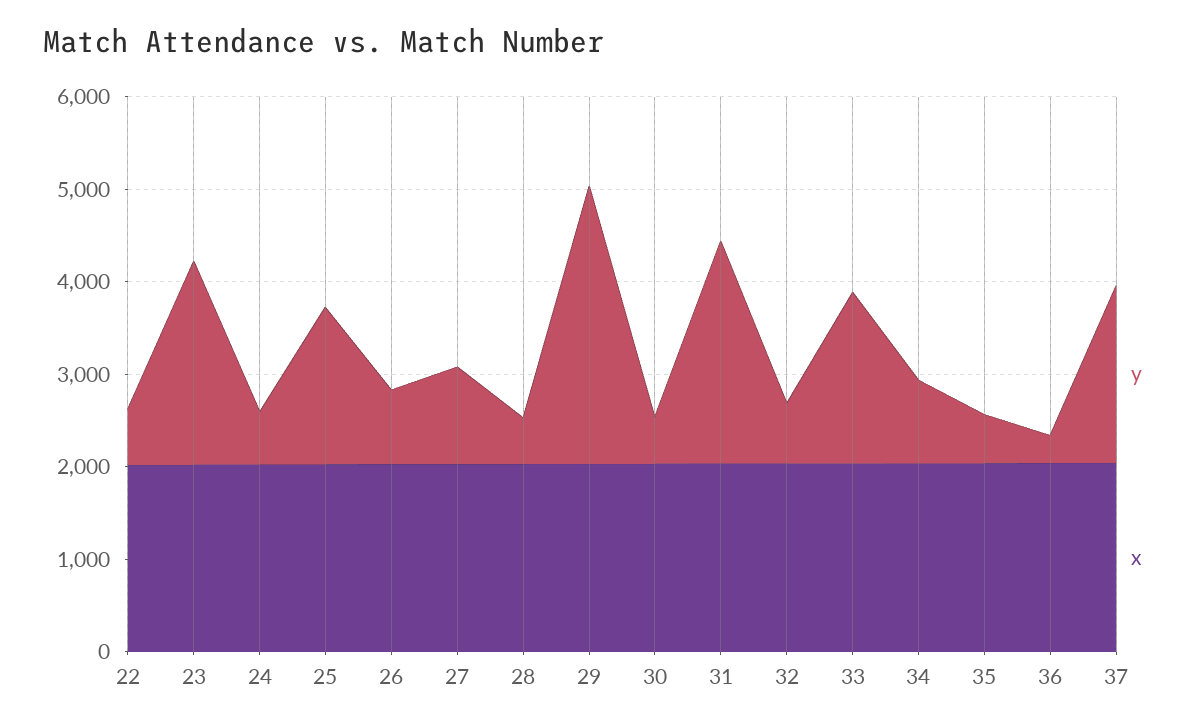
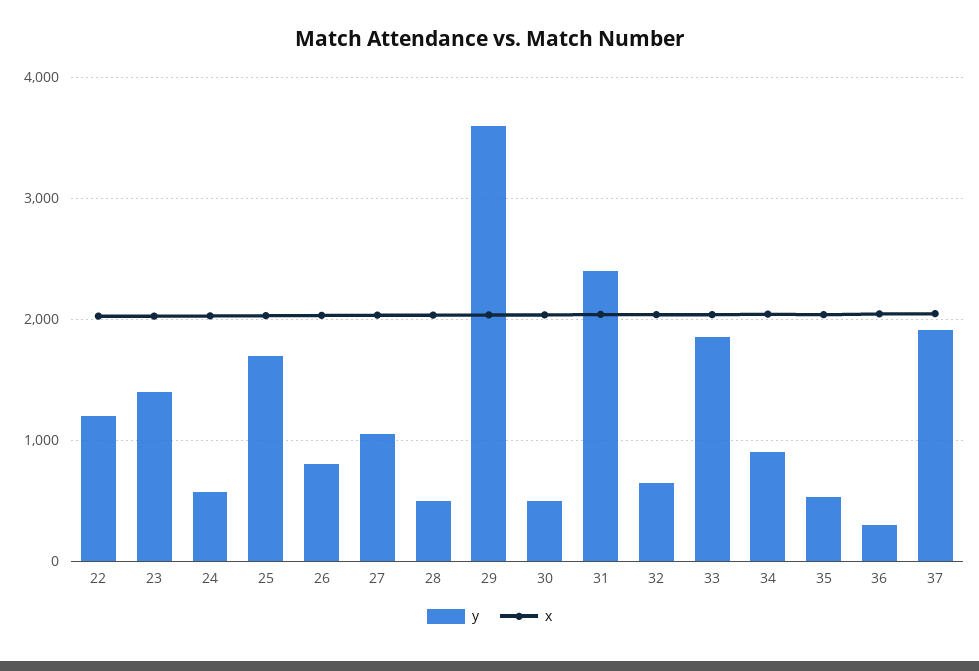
y, 22: 600 -> 1200
y, 23: 2200 -> 1400
y, 29: 3000 -> 3600

